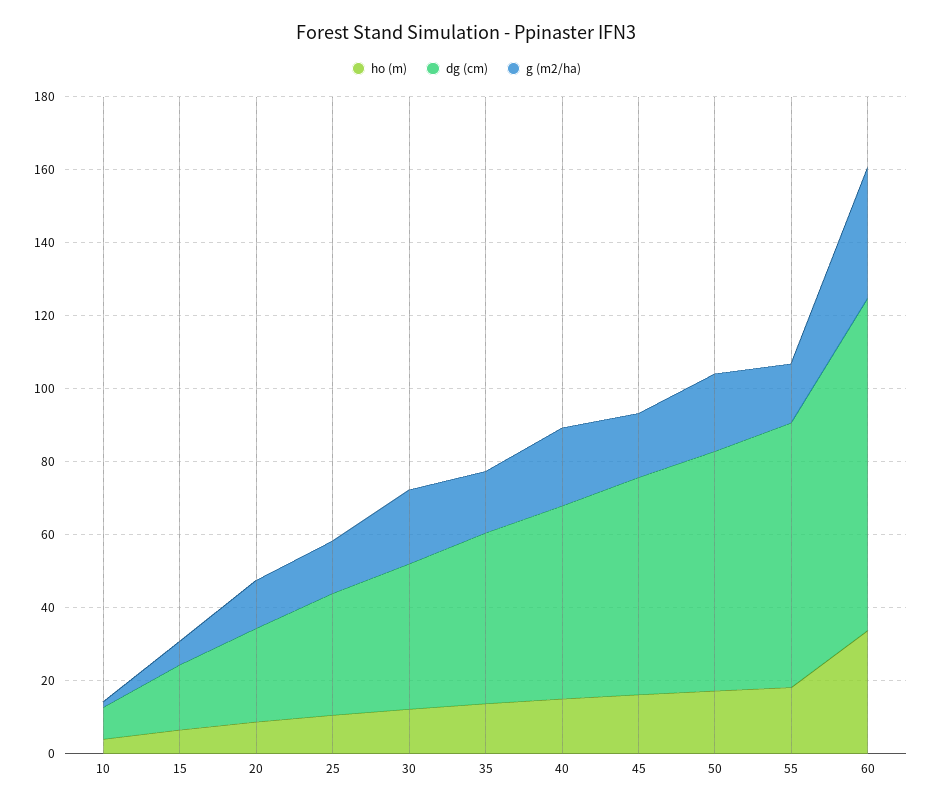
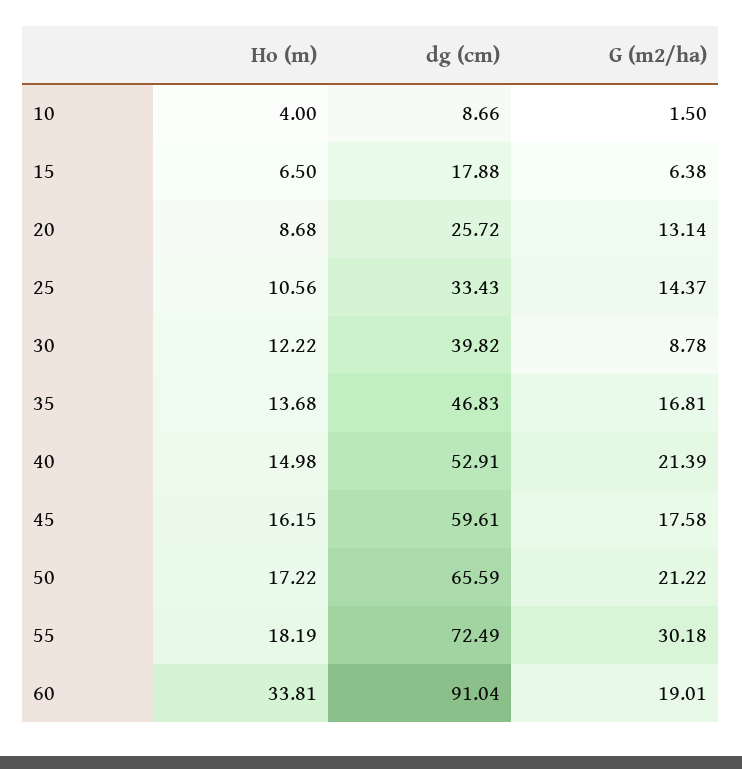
g (m2/ha), 30: 20 -> 8.78
g (m2/ha), 55: 15 -> 30.18
g (m2/ha), 60: 35 -> 19.01

